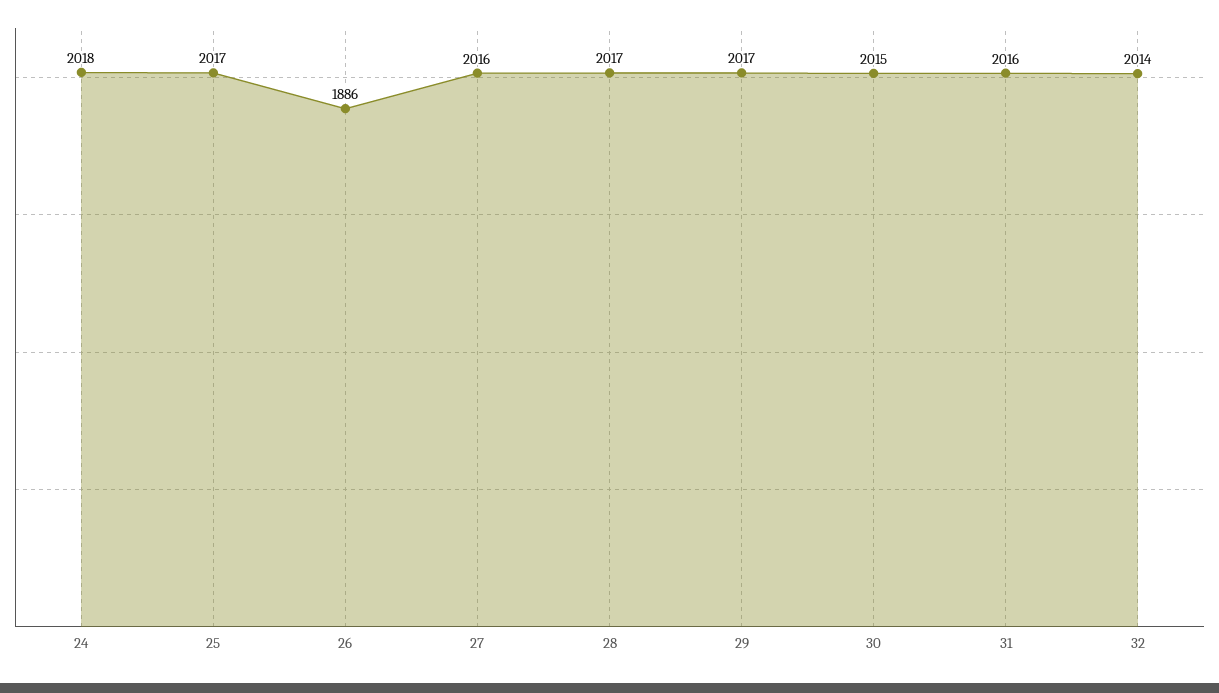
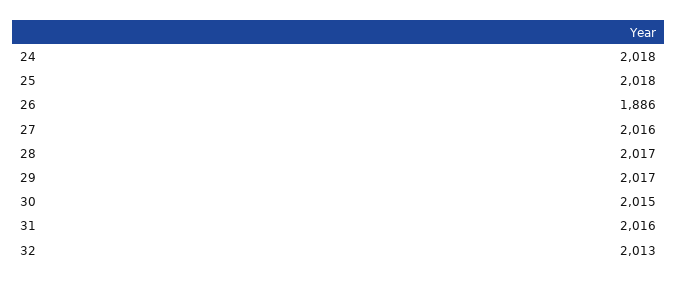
25: 2017 -> 2018
32: 2014 -> 2013

